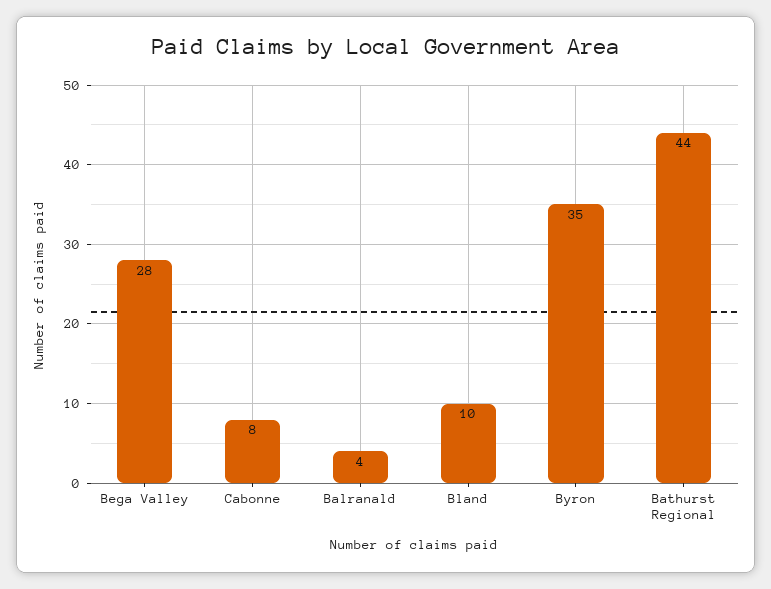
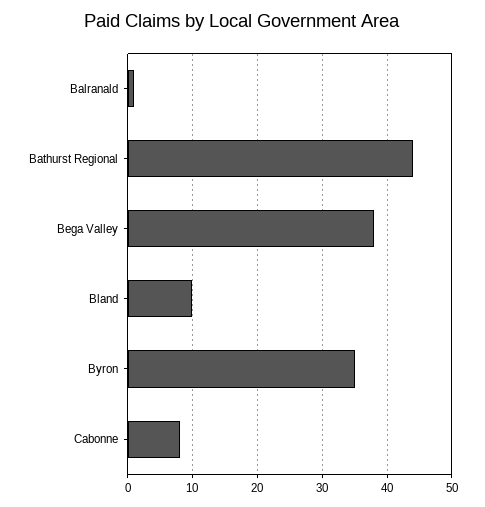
Bega Valley: 28 -> 38
Balranald: 4 -> 1

